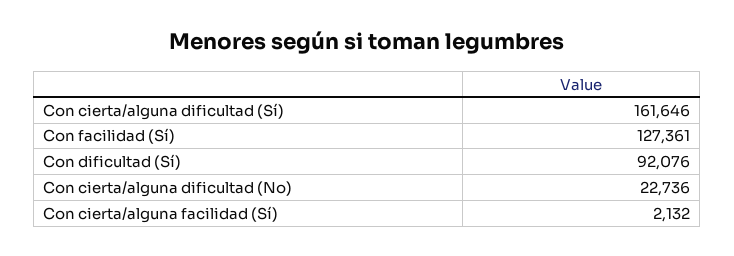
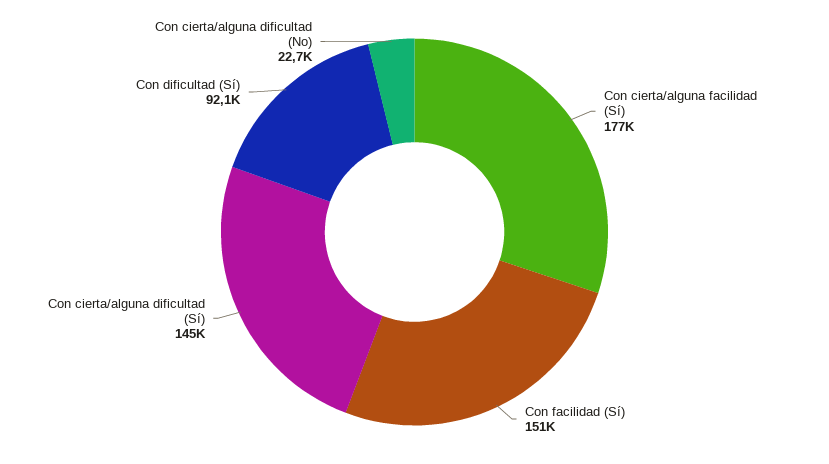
Con cierta/alguna dificultad (Sí): 161646 -> 145000
Con facilidad (Sí): 127361 -> 151000
Con cierta/alguna facilidad (Sí): 2132 -> 177000

